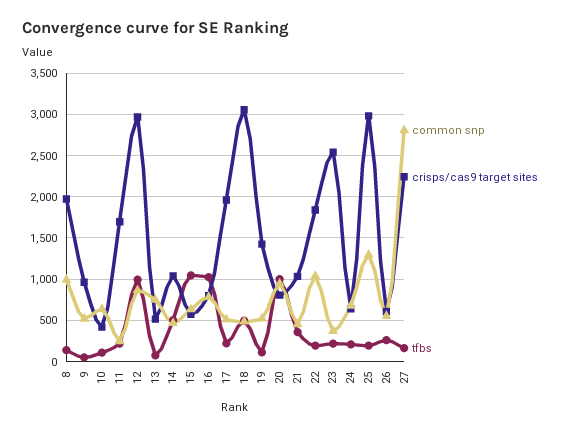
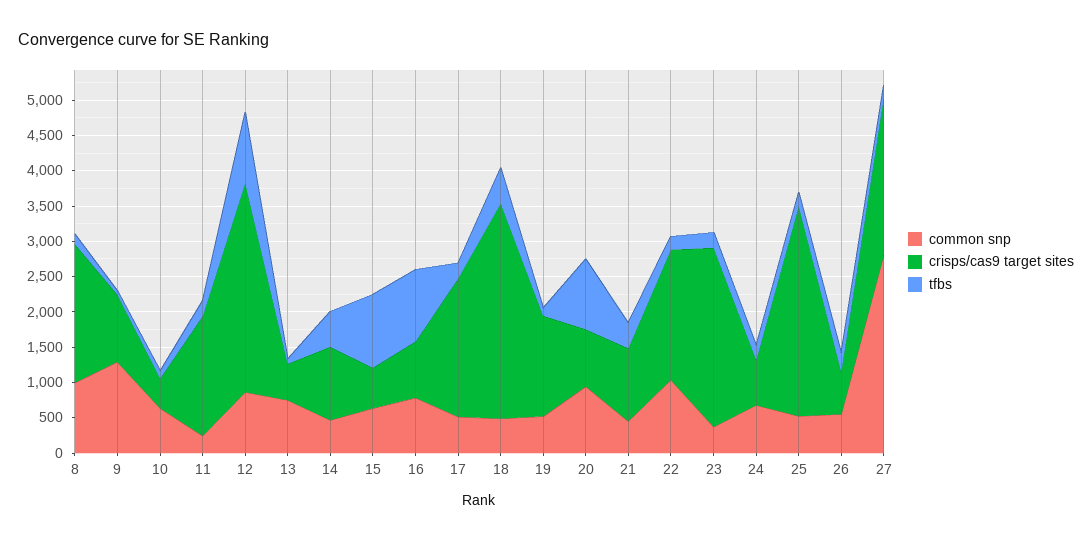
common snp, 9: 500 -> 1250
common snp, 25: 1300 -> 500

